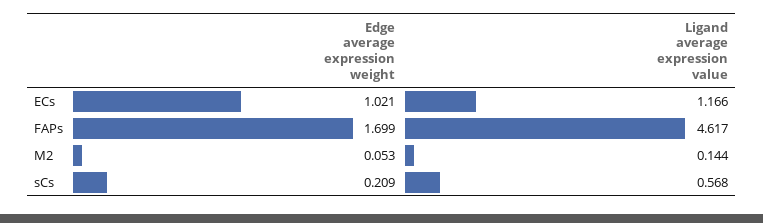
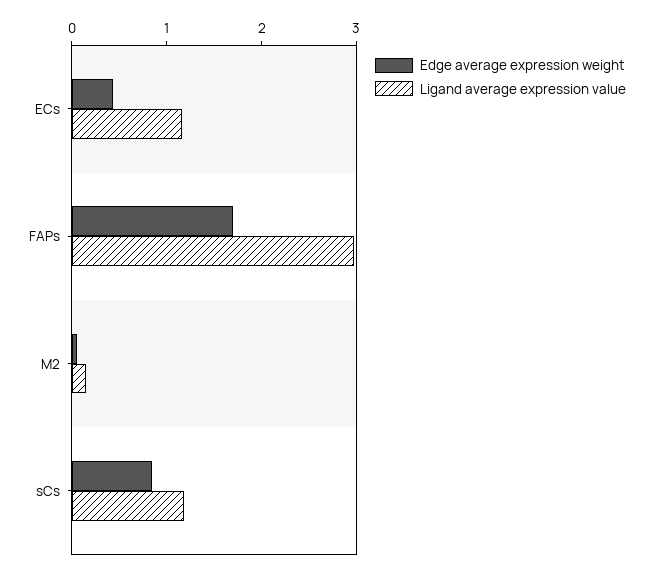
Edge average expression weight, ECs: 1.021 -> 0.4
Ligand average expression value, FAPs: 4.617 -> 3
Edge average expression weight, sCs: 0.209 -> 0.8
Ligand average expression value, sCs: 0.568 -> 1.2

